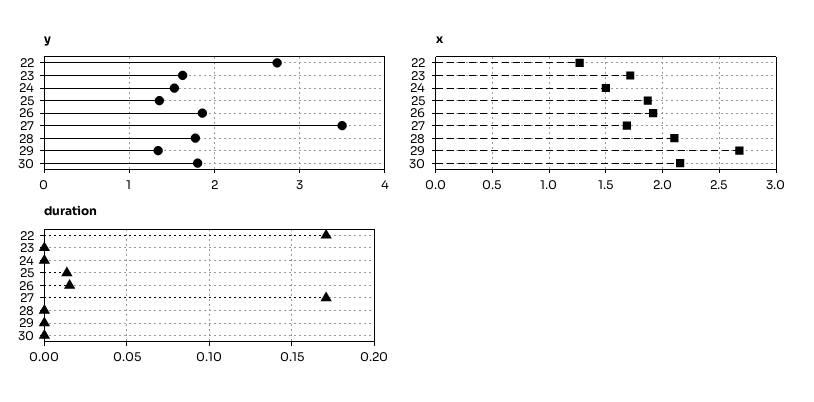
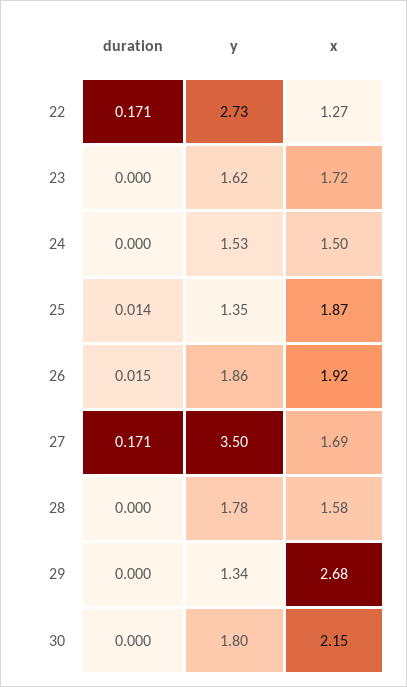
x, 28: 2.1 -> 1.58

